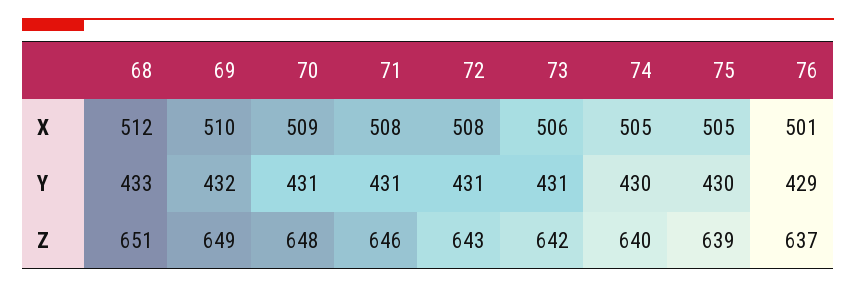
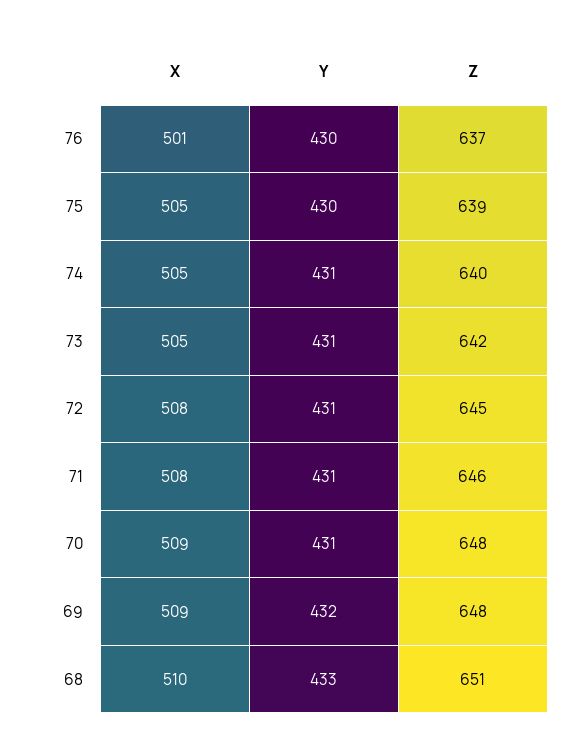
68, X: 512 -> 510
69, X: 510 -> 509
73, X: 506 -> 505
74, Y: 430 -> 431
76, Y: 429 -> 430
69, Z: 649 -> 648
72, Z: 643 -> 645

